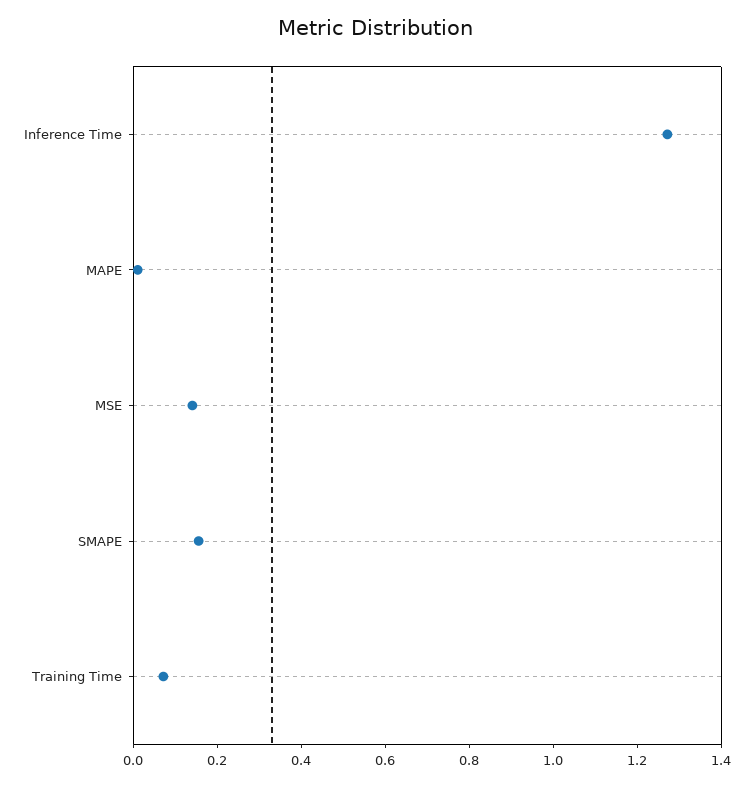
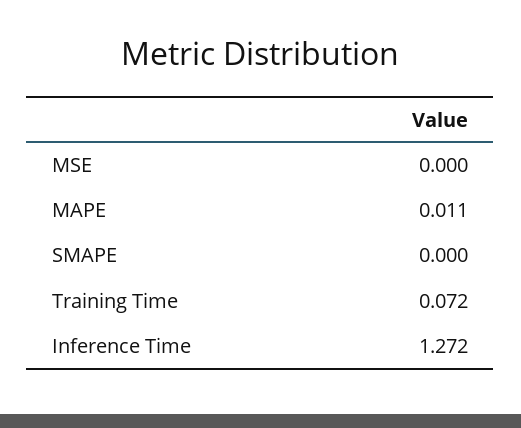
MSE: 0.15 -> 0
SMAPE: 0.15 -> 0

